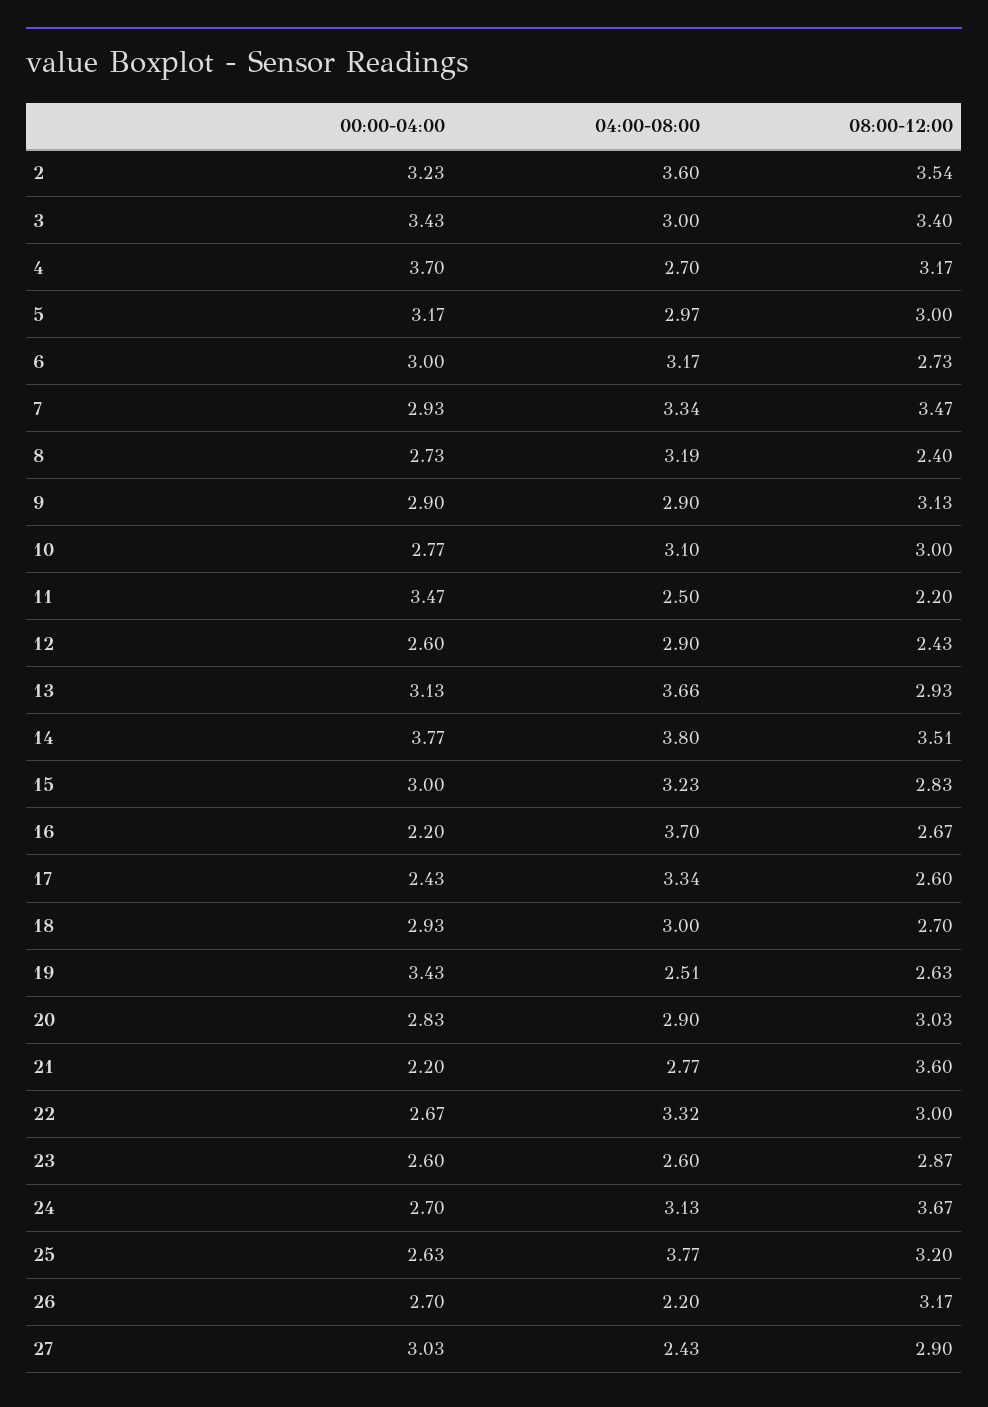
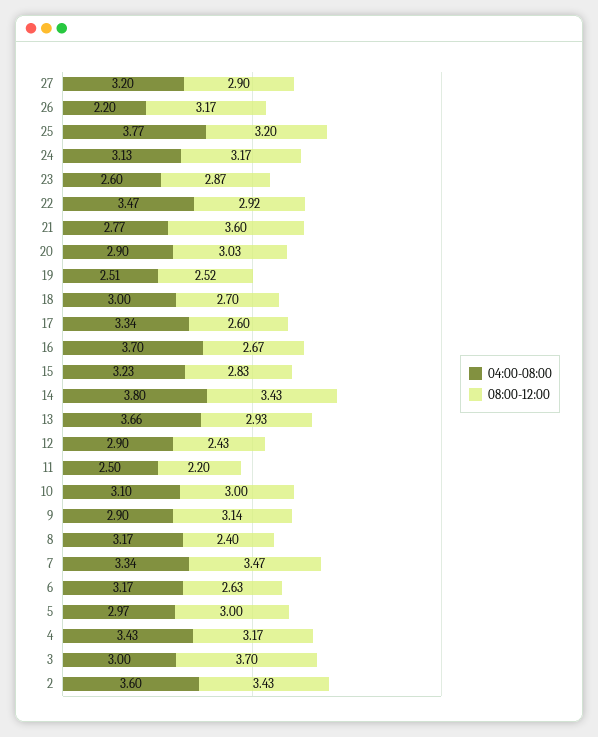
00:00-04:00, 2: 3.23 -> none
08:00-12:00, 2: 3.54 -> 3.43
00:00-04:00, 3: 3.43 -> none
08:00-12:00, 3: 3.4 -> 3.7
00:00-04:00, 4: 3.7 -> none
04:00-08:00, 4: 2.7 -> 3.43
00:00-04:00, 5: 3.17 -> none
00:00-04:00, 6: 3 -> none
08:00-12:00, 6: 2.73 -> 2.63
00:00-04:00, 7: 2.93 -> none
00:00-04:00, 8: 2.73 -> none
04:00-08:00, 8: 3.19 -> 3.17
00:00-04:00, 9: 2.9 -> none
08:00-12:00, 9: 3.13 -> 3.14
00:00-04:00, 10: 2.77 -> none
00:00-04:00, 11: 3.47 -> none
00:00-04:00, 12: 2.6 -> none
00:00-04:00, 13: 3.13 -> none
00:00-04:00, 14: 3.77 -> none
08:00-12:00, 14: 3.51 -> 3.43
00:00-04:00, 15: 3 -> none
00:00-04:00, 16: 2.2 -> none
00:00-04:00, 17: 2.43 -> none
00:00-04:00, 18: 2.93 -> none
00:00-04:00, 19: 3.43 -> none
08:00-12:00, 19: 2.63 -> 2.52
00:00-04:00, 20: 2.83 -> none
00:00-04:00, 21: 2.2 -> none
00:00-04:00, 22: 2.67 -> none
04:00-08:00, 22: 3.32 -> 3.47
08:00-12:00, 22: 3 -> 2.92
00:00-04:00, 23: 2.6 -> none
00:00-04:00, 24: 2.7 -> none
08:00-12:00, 24: 3.67 -> 3.17
00:00-04:00, 25: 2.63 -> none
00:00-04:00, 26: 2.7 -> none
00:00-04:00, 27: 3.03 -> none
04:00-08:00, 27: 2.43 -> 3.2

